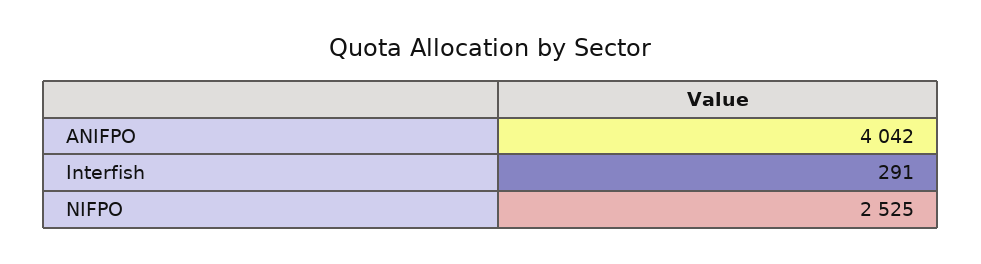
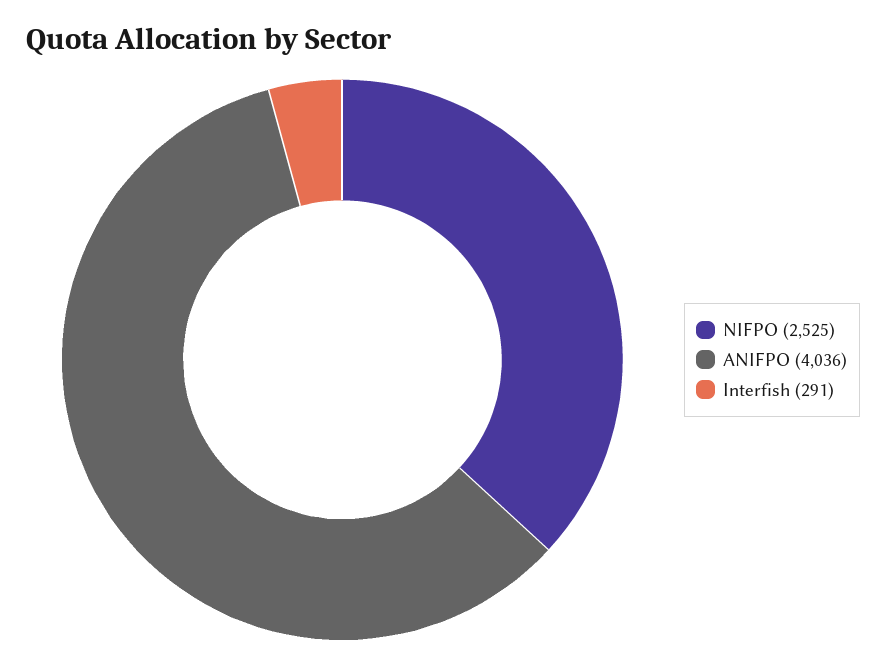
ANIFPO: 4042 -> 4036

